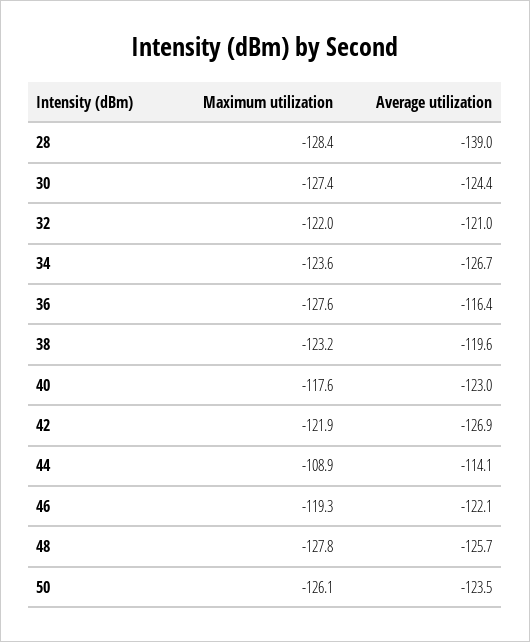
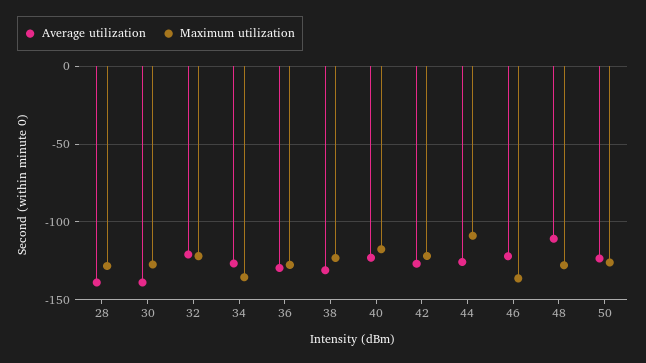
Average utilization, 30: -124.4 -> -140
Maximum utilization, 34: -123.6 -> -135
Average utilization, 36: -116.4 -> -130
Average utilization, 38: -119.6 -> -130
Average utilization, 44: -114.1 -> -125
Maximum utilization, 46: -119.3 -> -135
Average utilization, 48: -125.7 -> -110

